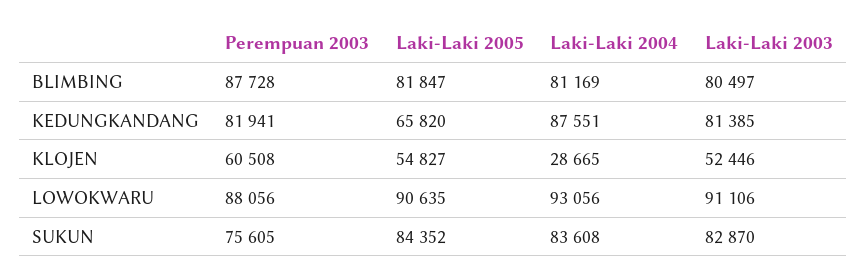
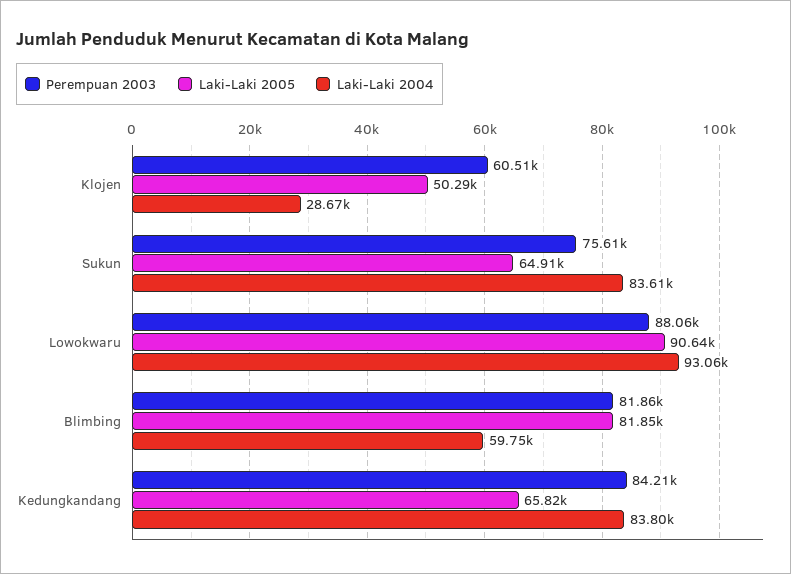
Perempuan 2003, BLIMBING: 87728 -> 81860
Laki-Laki 2004, BLIMBING: 81169 -> 59750
Laki-Laki 2003, BLIMBING: 80497 -> none
Perempuan 2003, KEDUNGKANDANG: 81941 -> 84210
Laki-Laki 2004, KEDUNGKANDANG: 87551 -> 83800
Laki-Laki 2003, KEDUNGKANDANG: 81385 -> none
Laki-Laki 2005, KLOJEN: 54827 -> 50290
Laki-Laki 2003, KLOJEN: 52446 -> none
Laki-Laki 2003, LOWOKWARU: 91106 -> none
Laki-Laki 2005, SUKUN: 84352 -> 64910
Laki-Laki 2003, SUKUN: 82870 -> none

